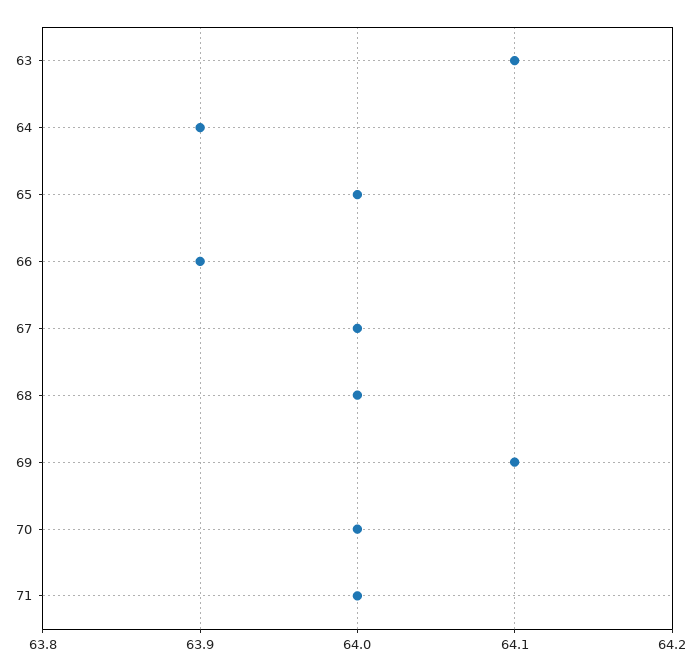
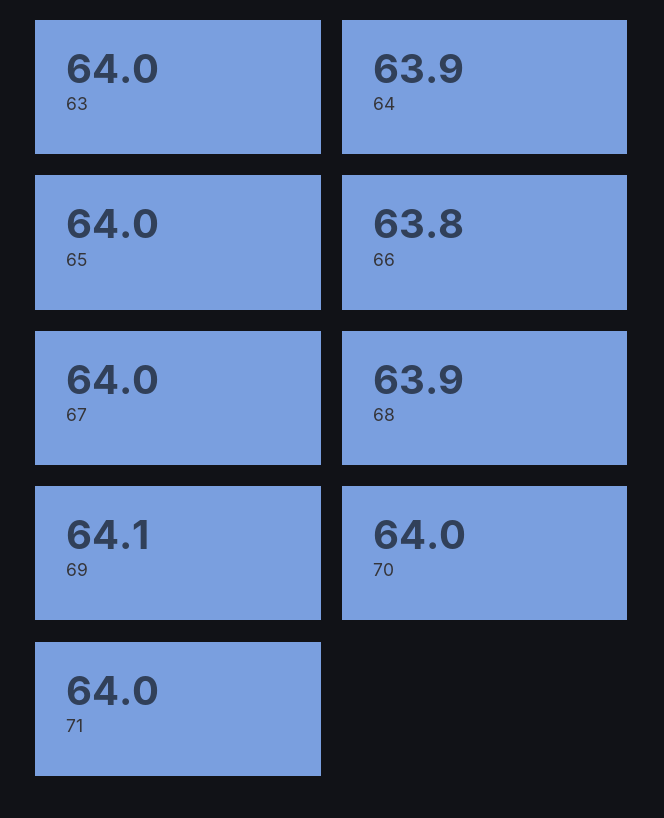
63: 64.1 -> 64
66: 63.9 -> 63.8
68: 64 -> 63.9

